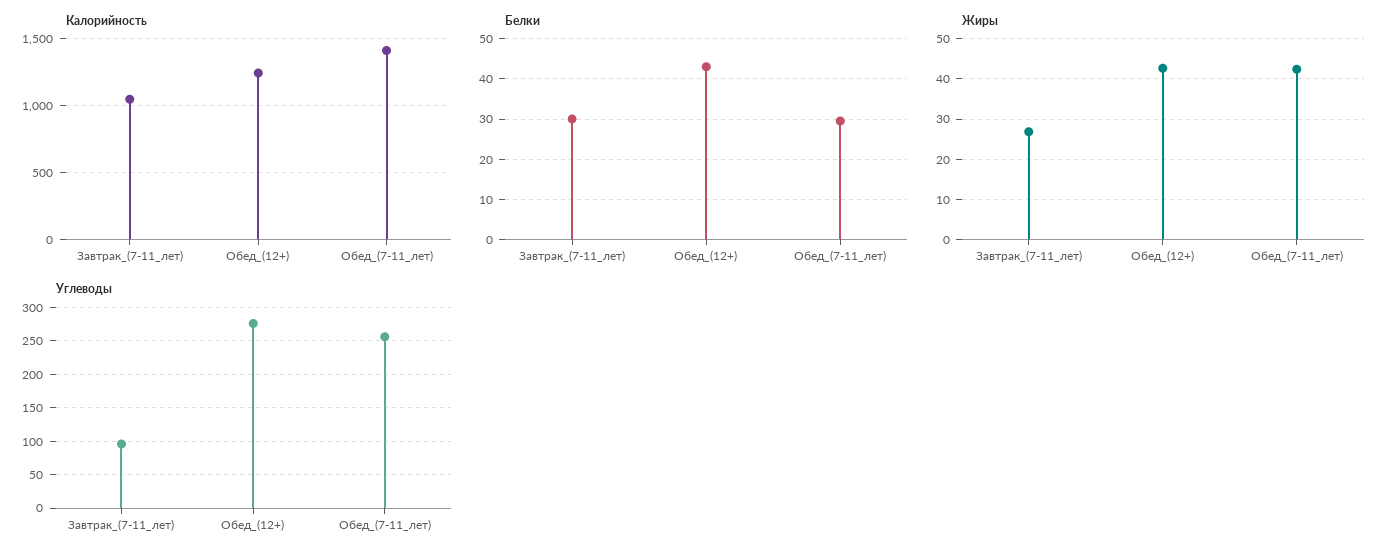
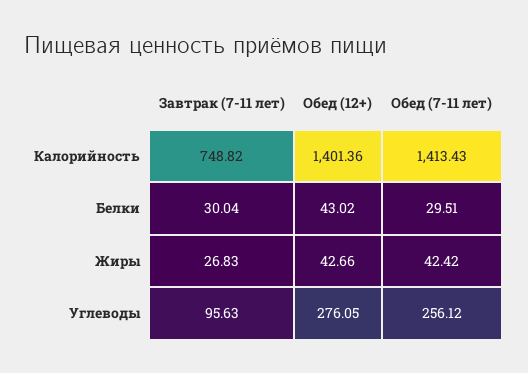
Калорийность, Завтрак_(7-11_лет): 1050 -> 748.82
Калорийность, Обед_(12+): 1250 -> 1401.36

